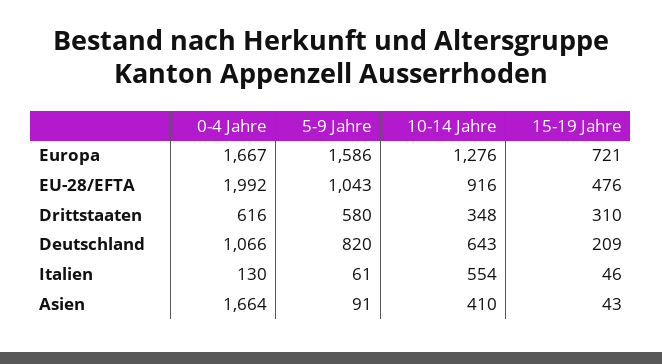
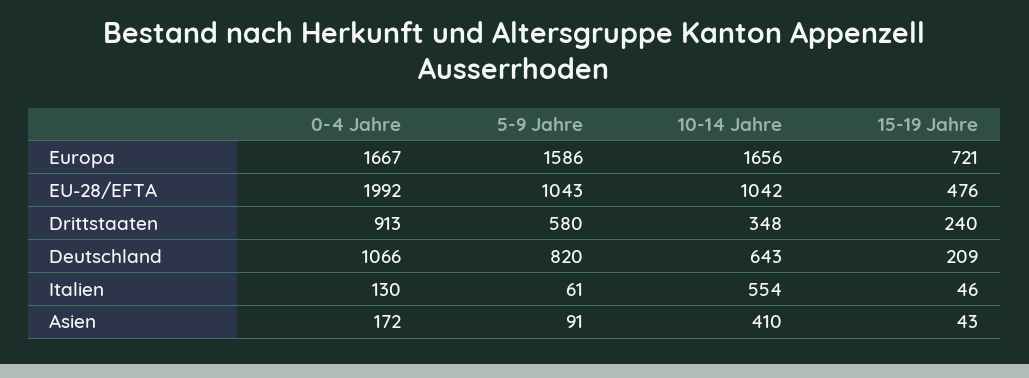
10-14 Jahre, Europa: 1276 -> 1656
10-14 Jahre, EU-28/EFTA: 916 -> 1042
0-4 Jahre, Drittstaaten: 616 -> 913
15-19 Jahre, Drittstaaten: 310 -> 240
0-4 Jahre, Asien: 1664 -> 172

